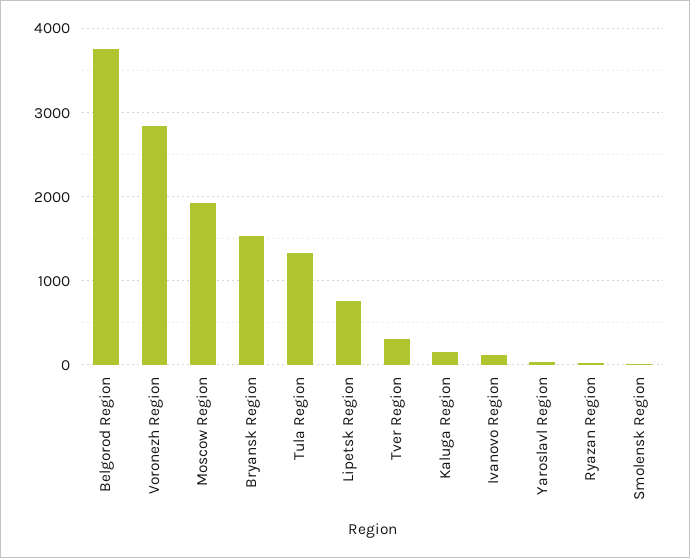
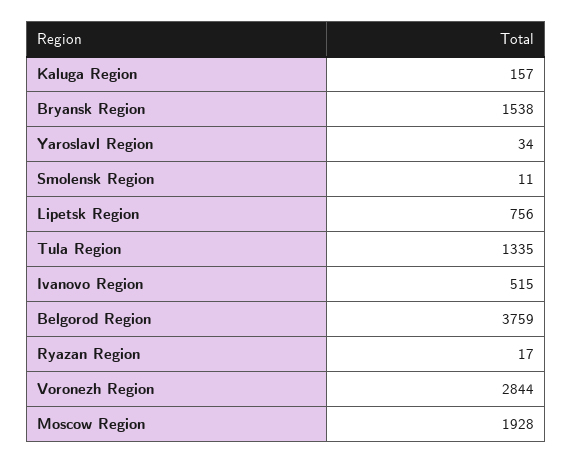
Tver Region: 300 -> none
Ivanovo Region: 100 -> 515

